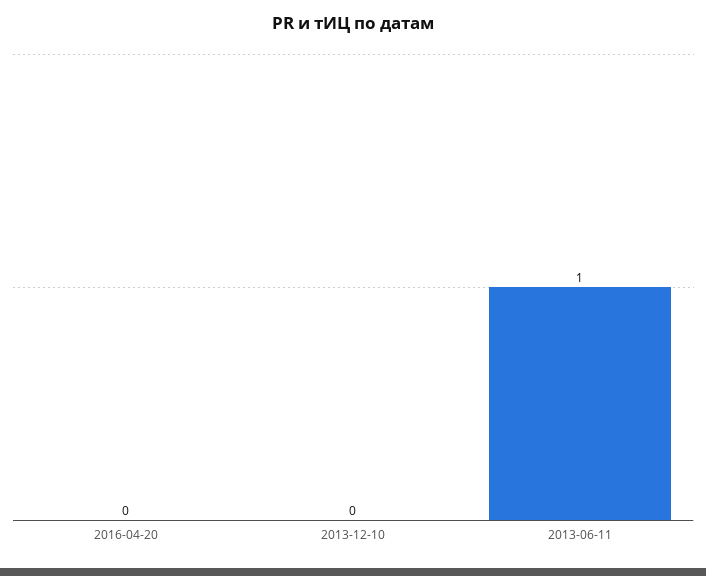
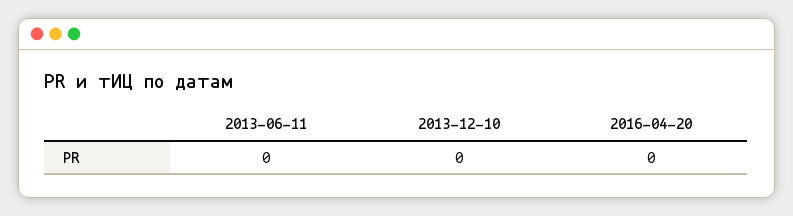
2013-06-11: 1 -> 0

